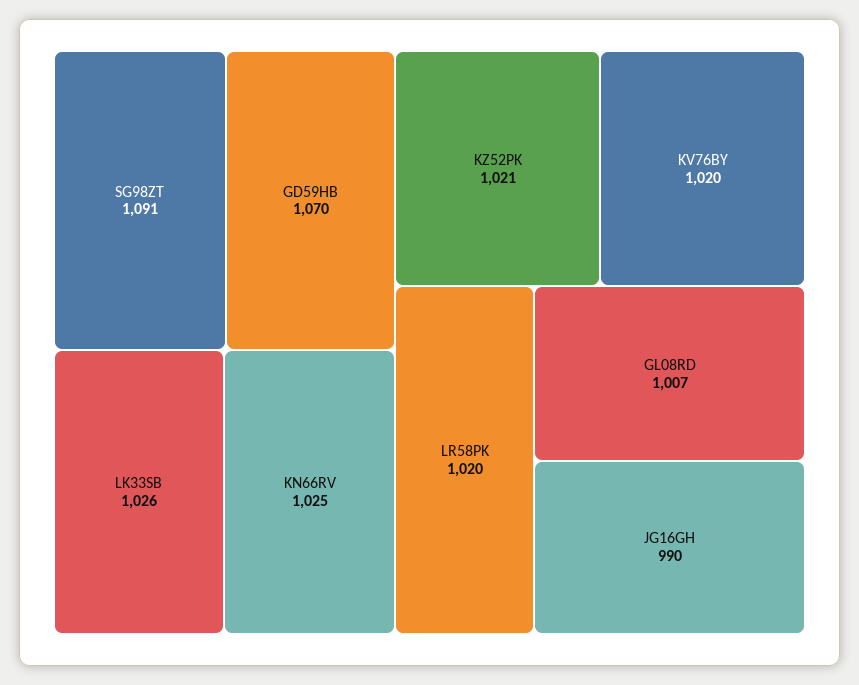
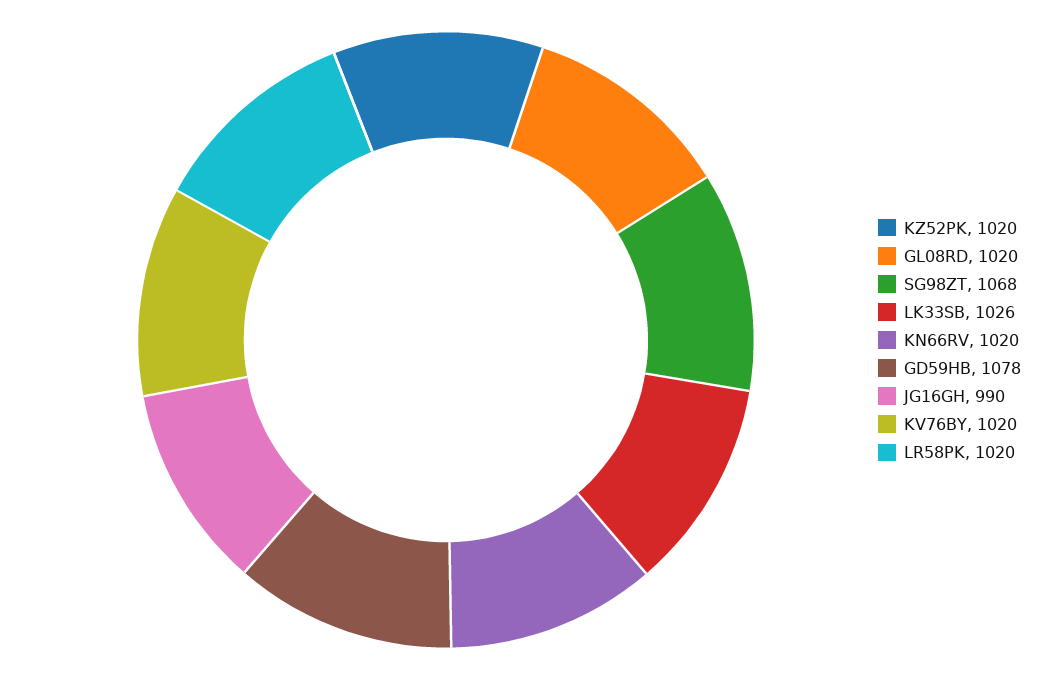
SG98ZT: 1091 -> 1068
GD59HB: 1070 -> 1078
KN66RV: 1025 -> 1020
KZ52PK: 1021 -> 1020
GL08RD: 1007 -> 1020

